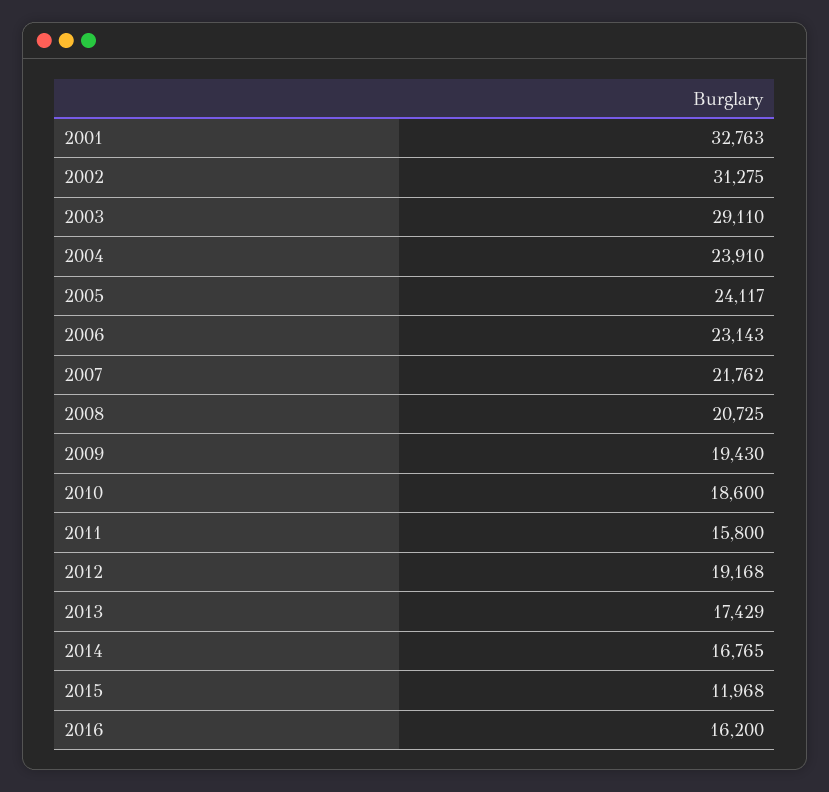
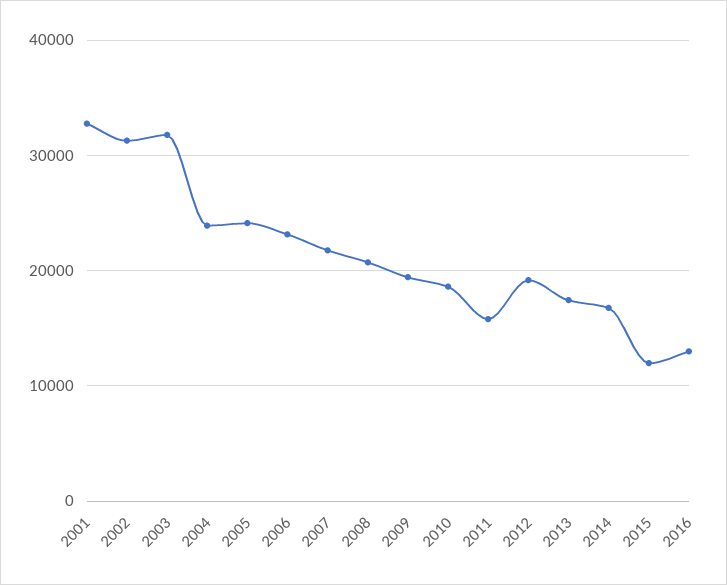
2003: 29110 -> 32000
2016: 16200 -> 13000

